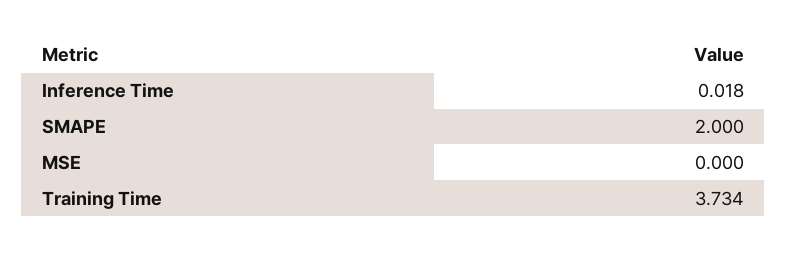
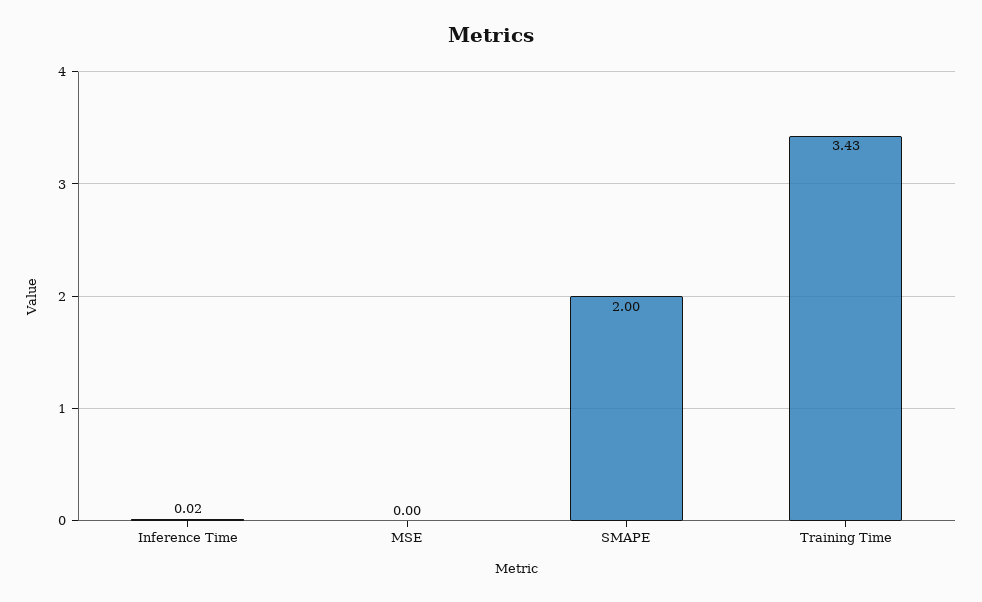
Training Time: 3.734 -> 3.43

